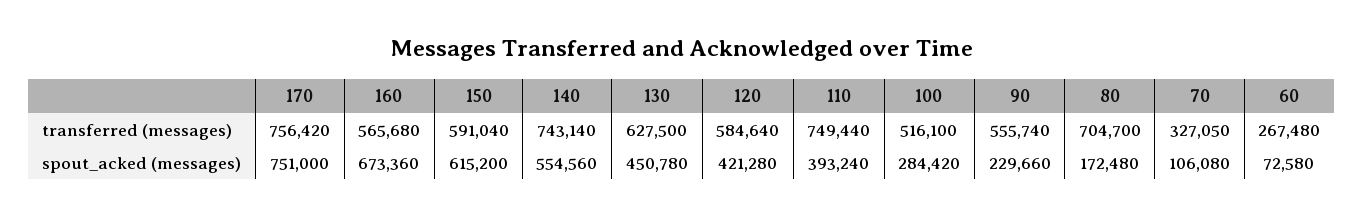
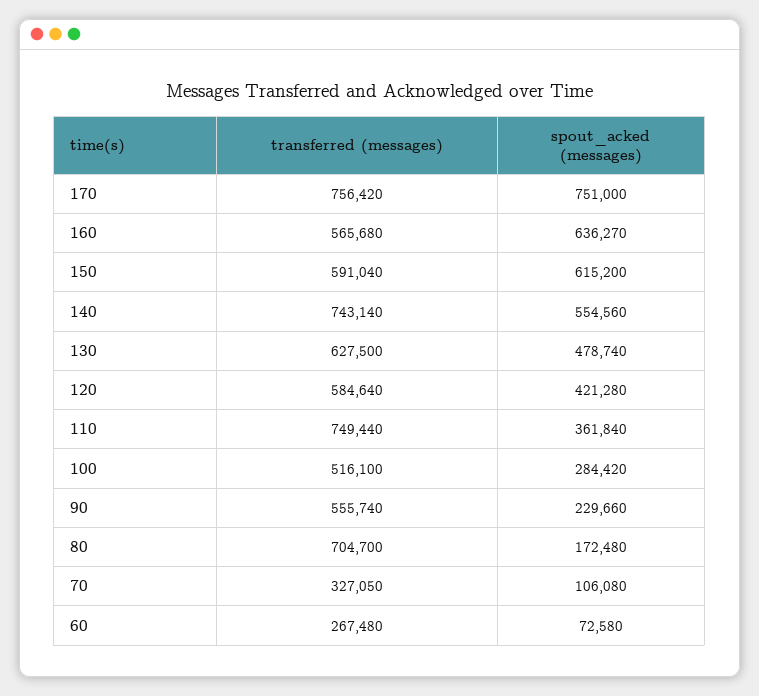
160, spout_acked (messages): 673360 -> 636270
130, spout_acked (messages): 450780 -> 478740
110, spout_acked (messages): 393240 -> 361840

